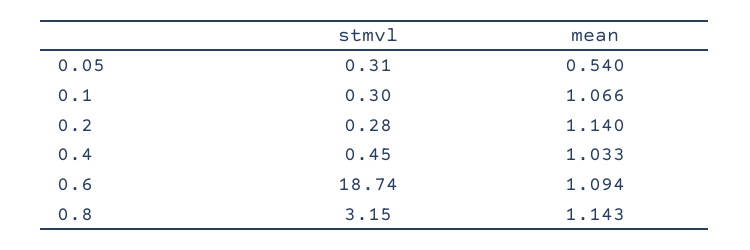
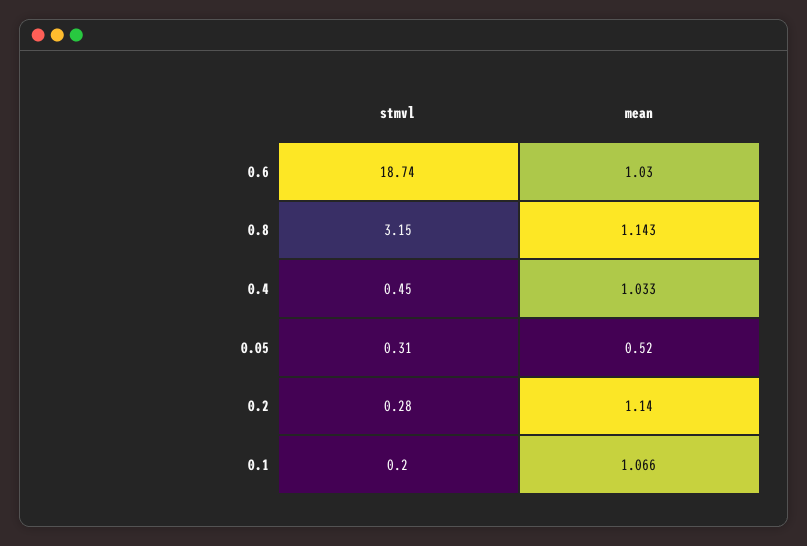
mean, 0.05: 0.54 -> 0.52
stmvl, 0.1: 0.3 -> 0.2
mean, 0.6: 1.094 -> 1.03

